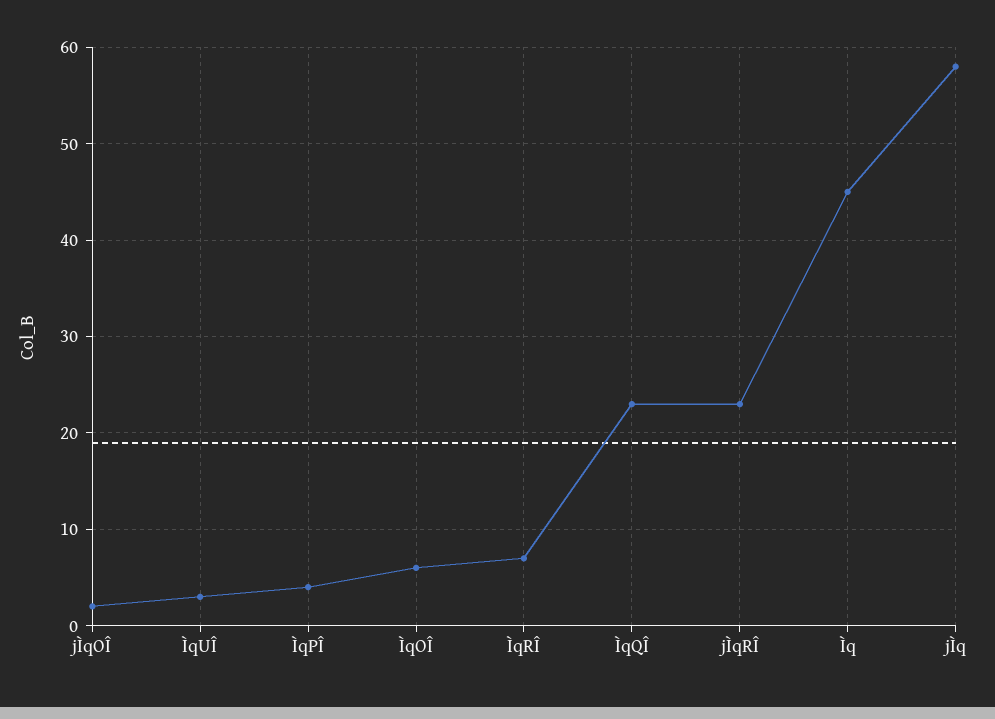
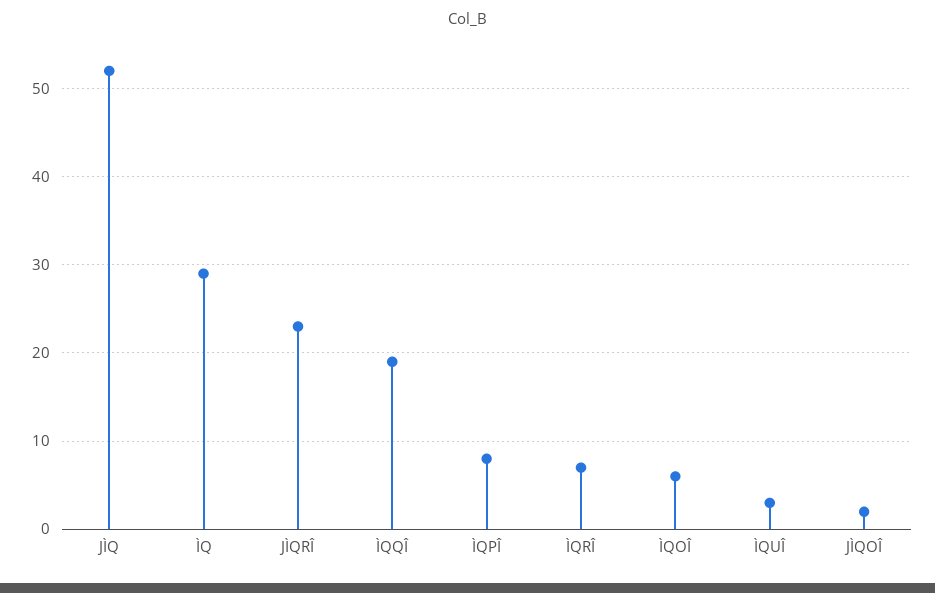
ÌqPÎ: 4 -> 8
ÌqQÎ: 23 -> 19
Ìq: 45 -> 29
jÌq: 58 -> 52

